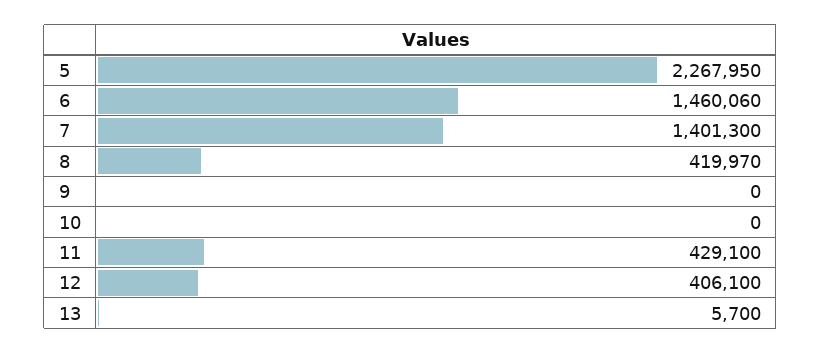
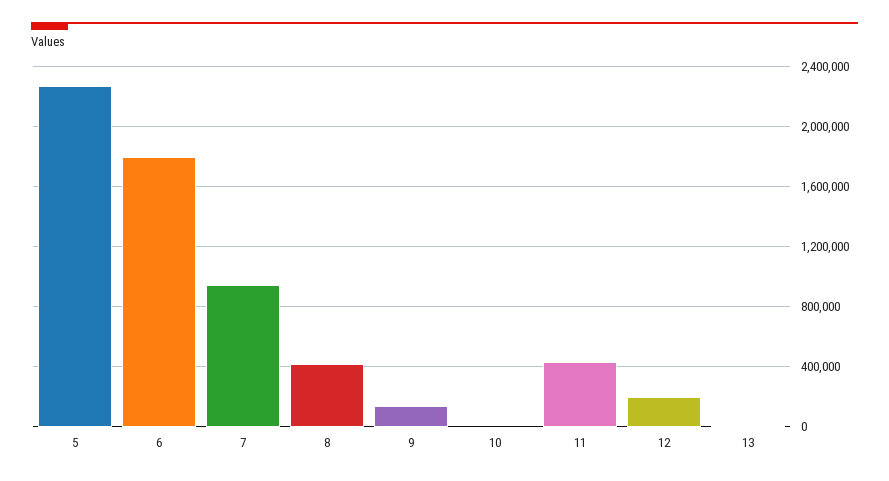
6: 1460060 -> 1800000
7: 1401300 -> 950000
9: 0 -> 150000
12: 406100 -> 200000

